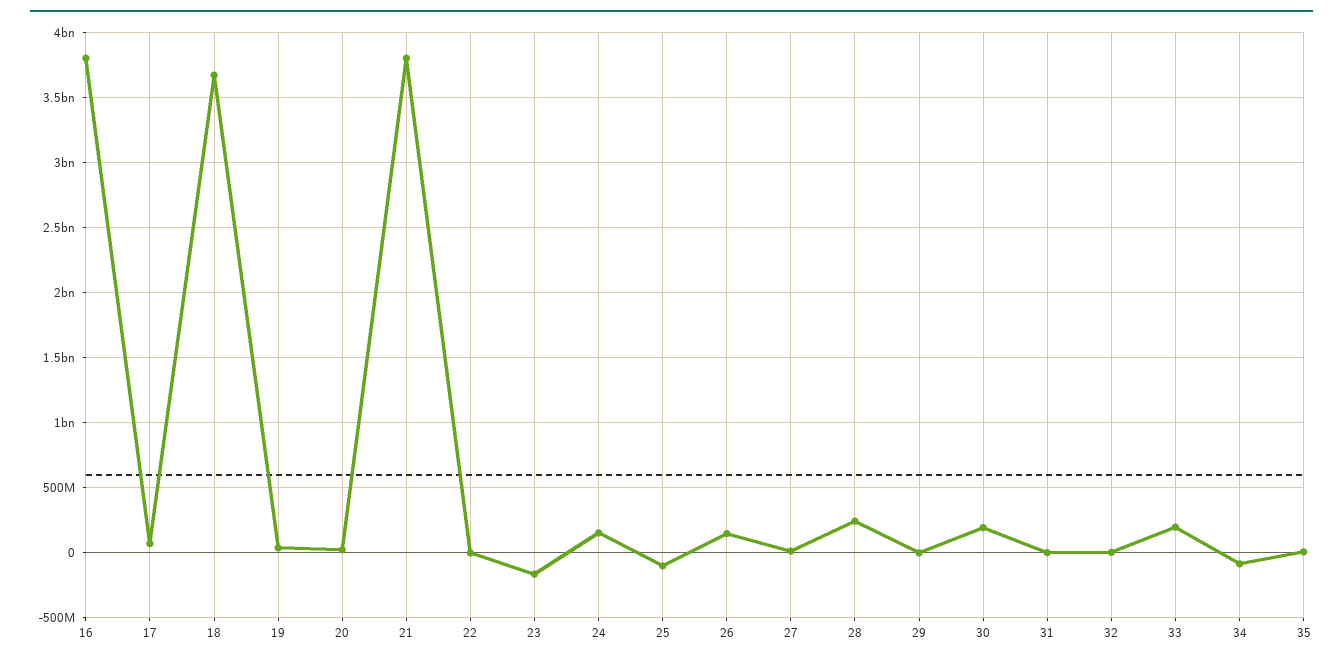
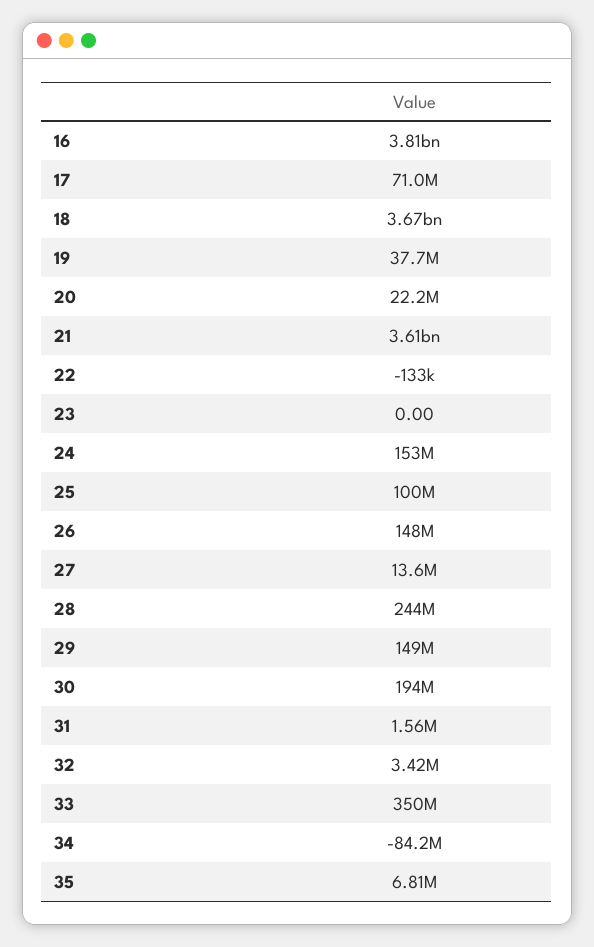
21: 3800000000 -> 3610000000
23: -150000000 -> 0
25: -100000000 -> 100000000
29: 0 -> 149000000
33: 200000000 -> 350000000

